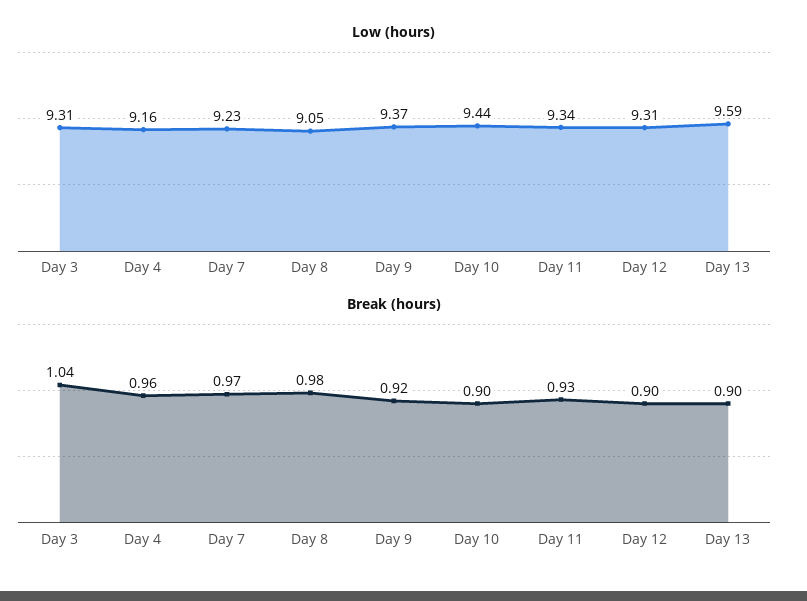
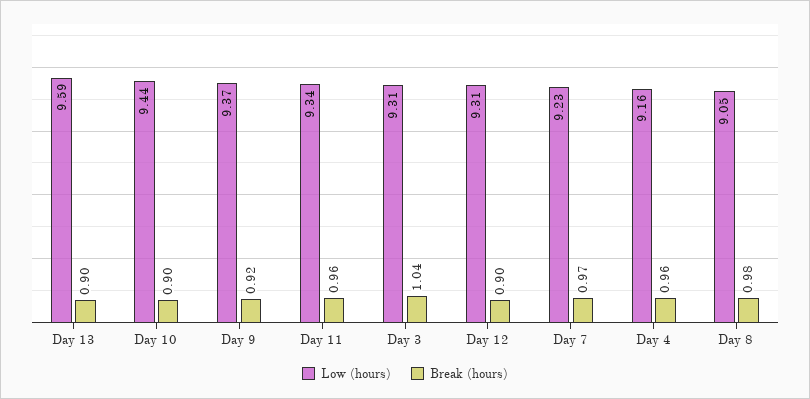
Break (hours), Day 11: 0.93 -> 0.96

